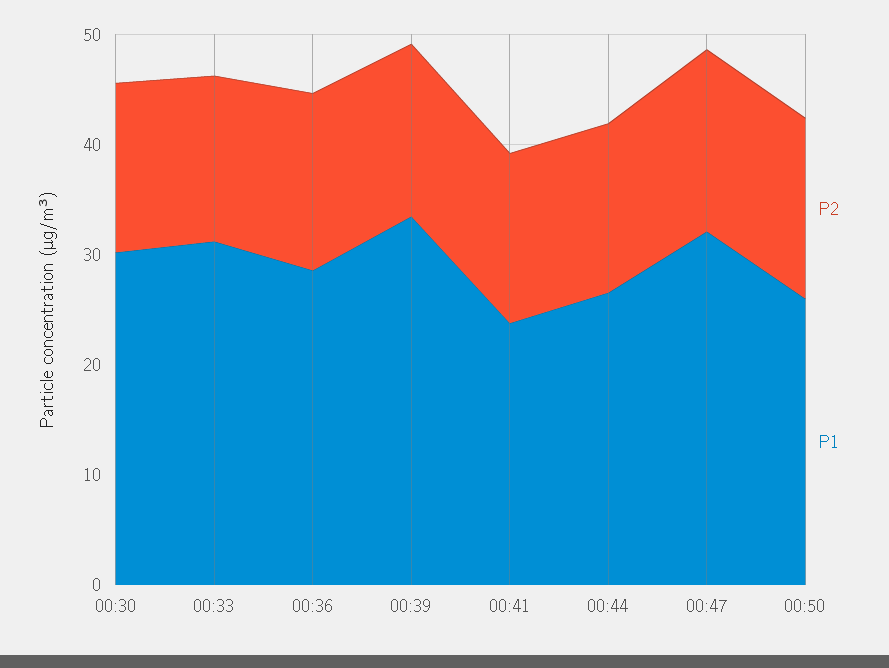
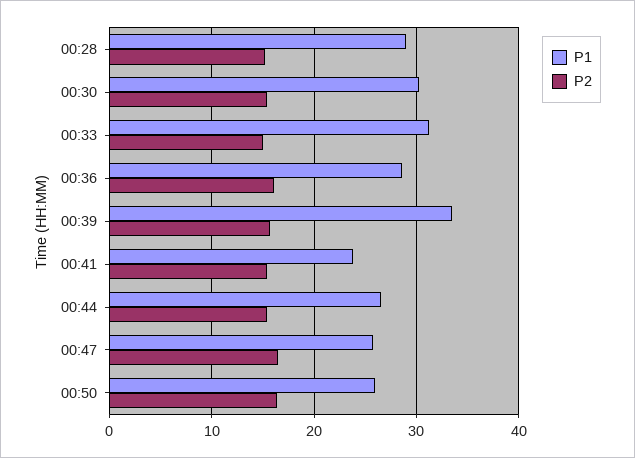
P1, 00:47: 32 -> 26
P1, 00:28: none -> 29
P2, 00:28: none -> 15

